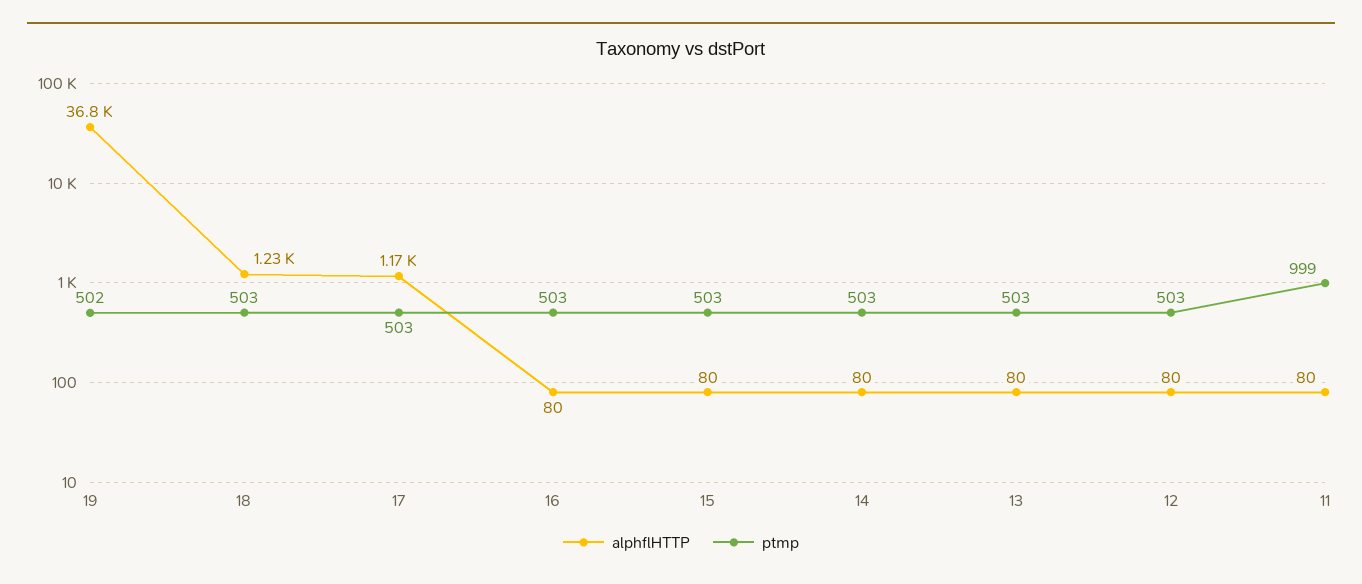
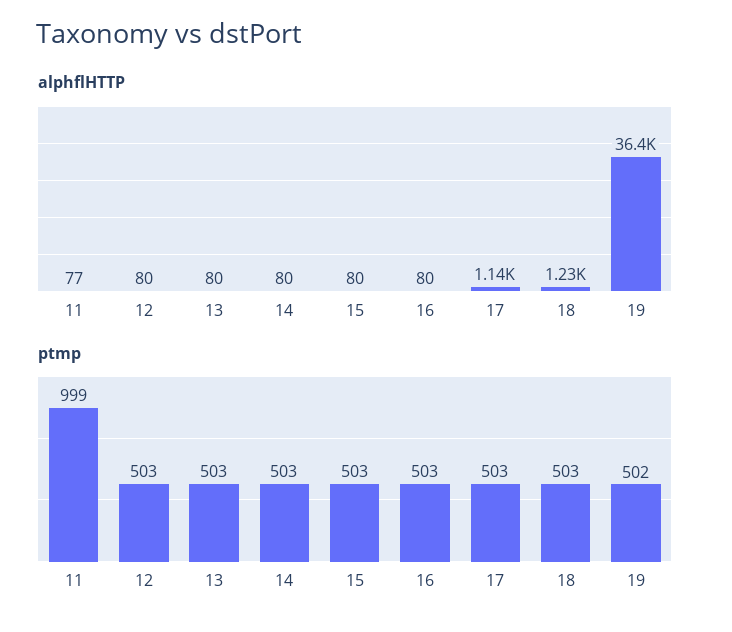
alphflHTTP, 19: 36800 -> 36400
alphflHTTP, 17: 1170 -> 1140
alphflHTTP, 11: 80 -> 77

